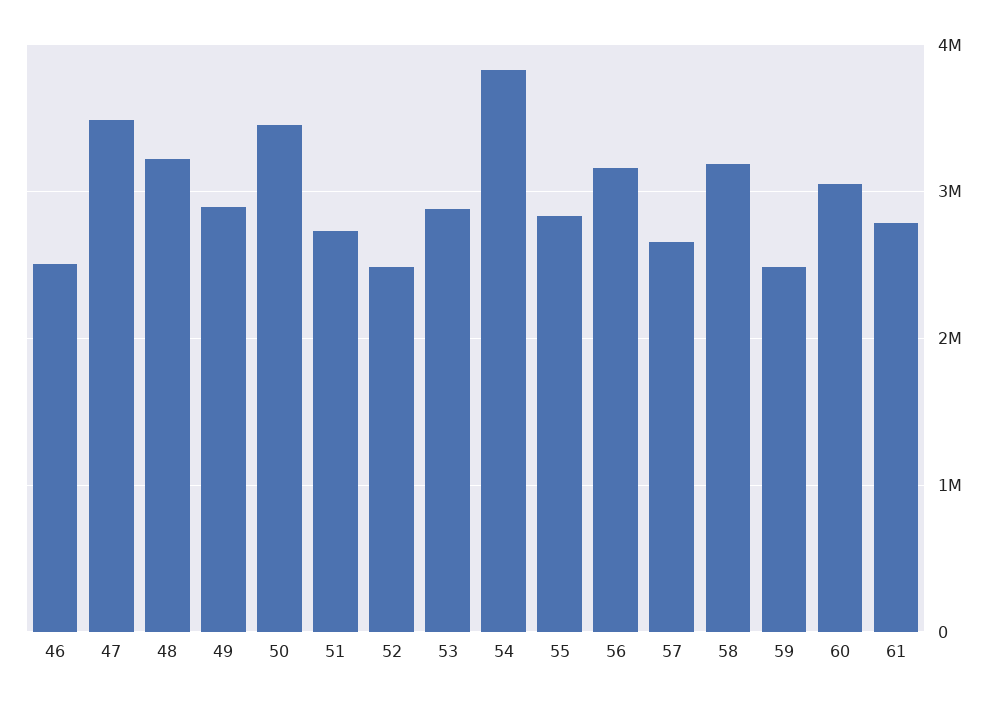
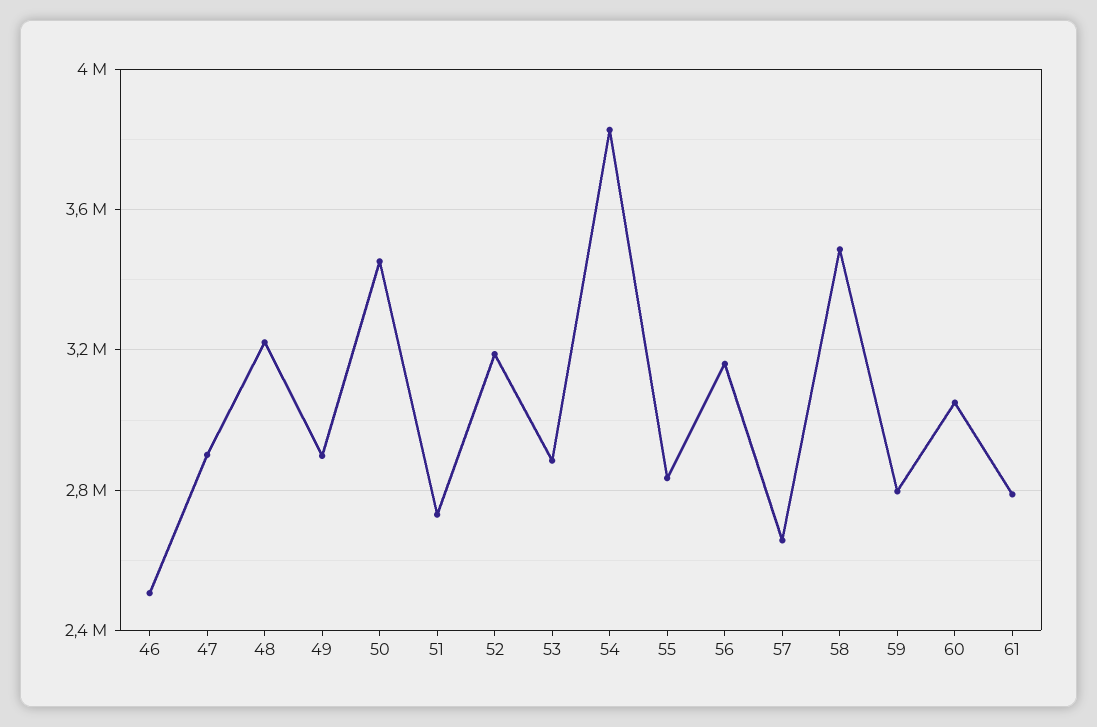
47: 3500000 -> 2900000
52: 2500000 -> 3200000
58: 3200000 -> 3500000
59: 2500000 -> 2800000

